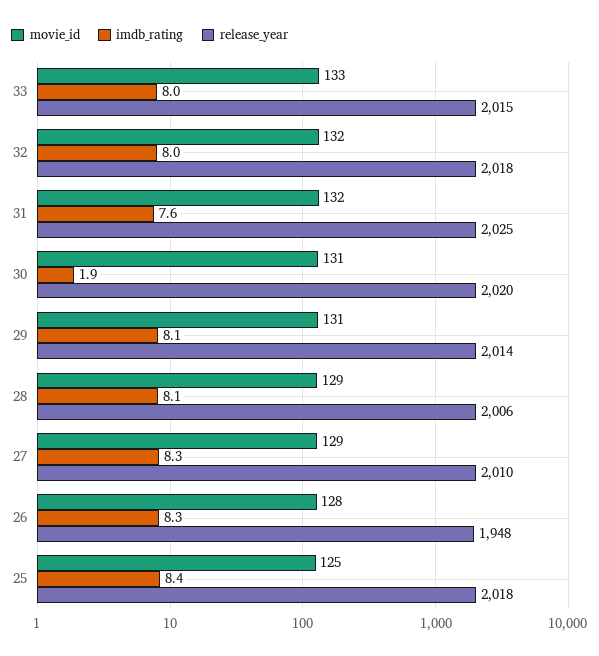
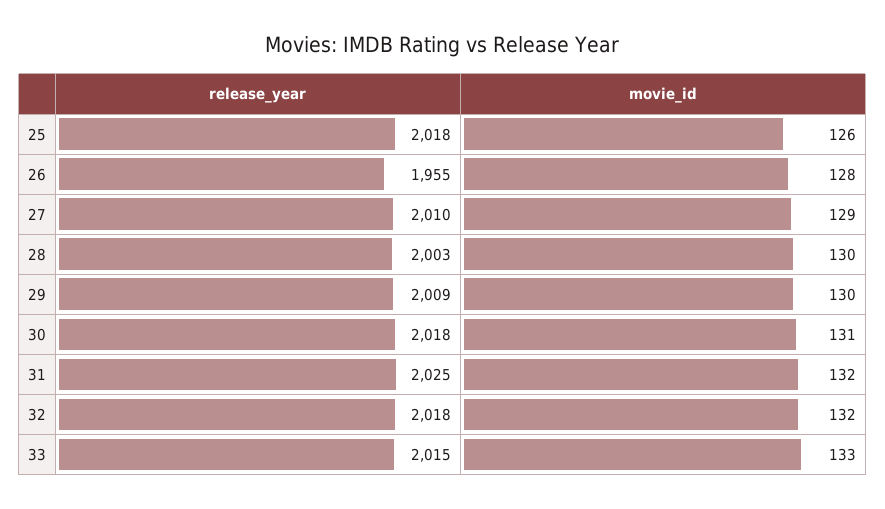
imdb_rating, 33: 8 -> none
imdb_rating, 32: 8 -> none
imdb_rating, 31: 7.6 -> none
imdb_rating, 30: 1.9 -> none
release_year, 30: 2020 -> 2018
movie_id, 29: 131 -> 130
imdb_rating, 29: 8.1 -> none
release_year, 29: 2014 -> 2009
movie_id, 28: 129 -> 130
imdb_rating, 28: 8.1 -> none
release_year, 28: 2006 -> 2003
imdb_rating, 27: 8.3 -> none
imdb_rating, 26: 8.3 -> none
release_year, 26: 1948 -> 1955
movie_id, 25: 125 -> 126
imdb_rating, 25: 8.4 -> none

